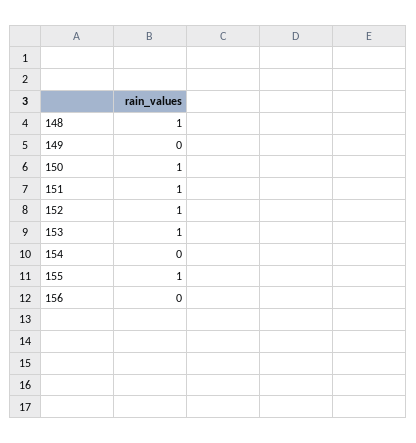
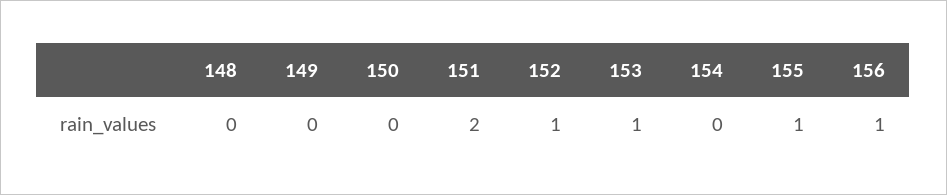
148: 1 -> 0
150: 1 -> 0
151: 1 -> 2
156: 0 -> 1

